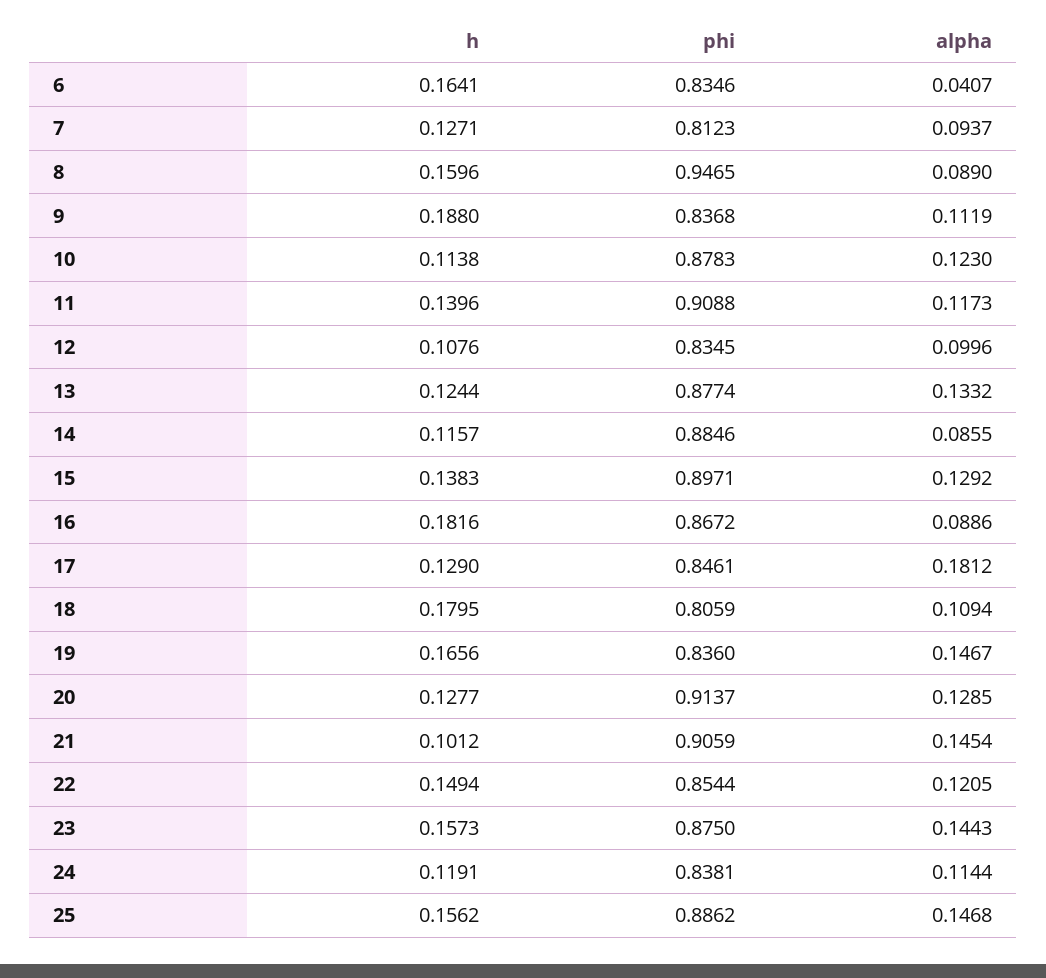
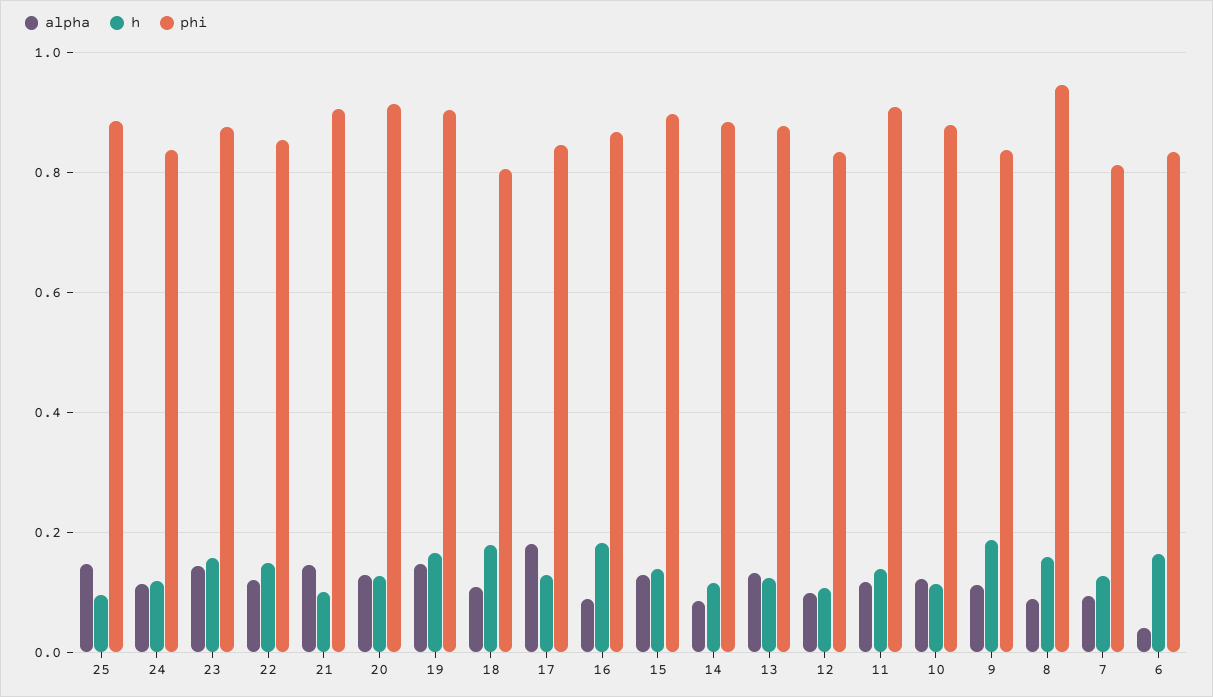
phi, 19: 0.836 -> 0.9
h, 25: 0.1562 -> 0.1

